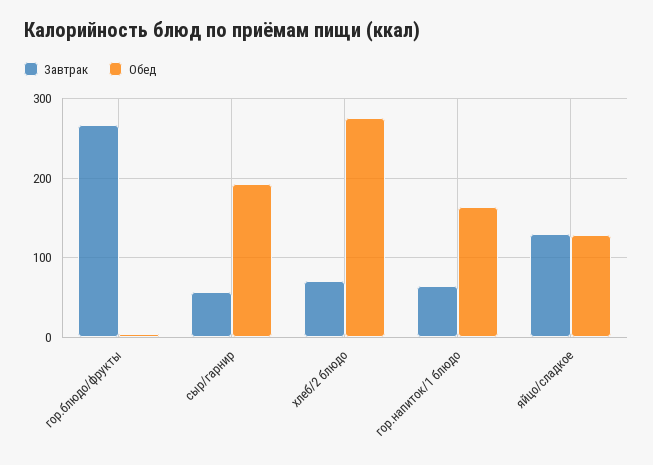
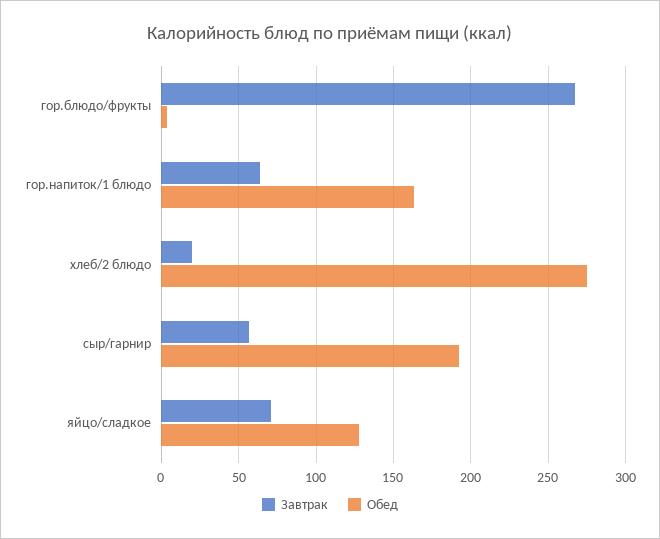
Завтрак, хлеб/2 блюдо: 70 -> 20
Завтрак, яйцо/сладкое: 130 -> 70

